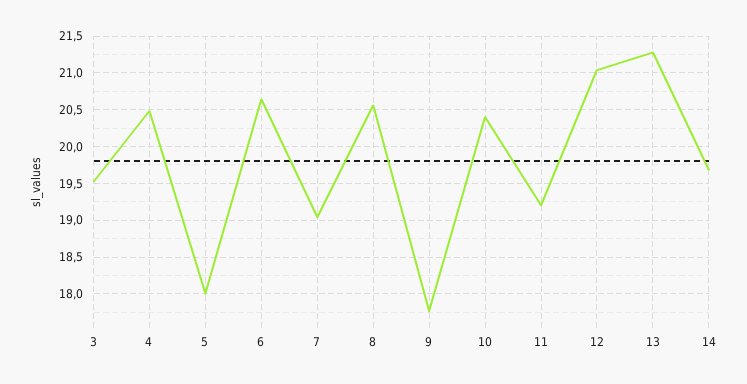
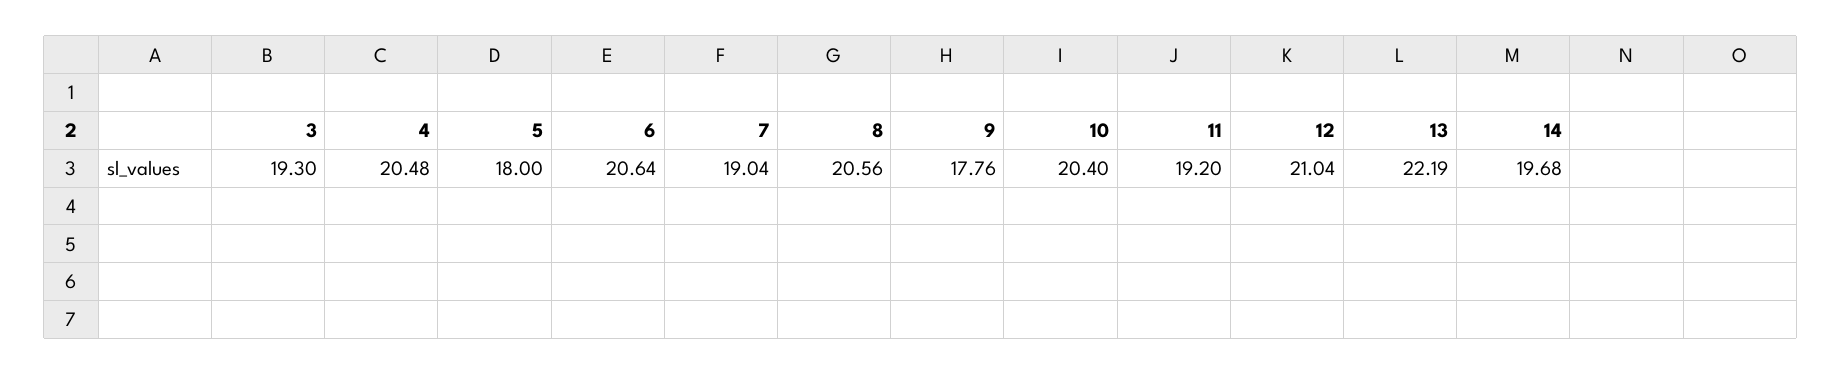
3: 19.5 -> 19.3
13: 21.3 -> 22.19

